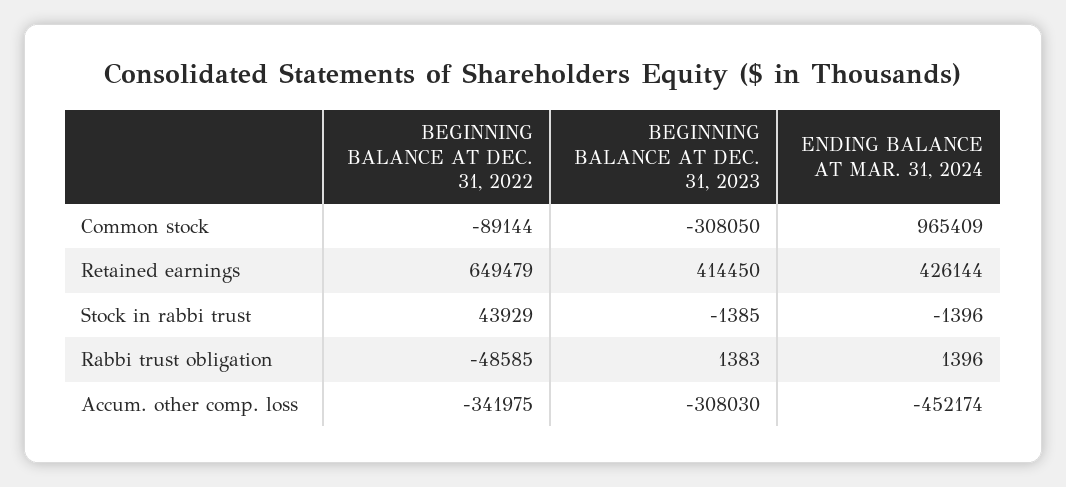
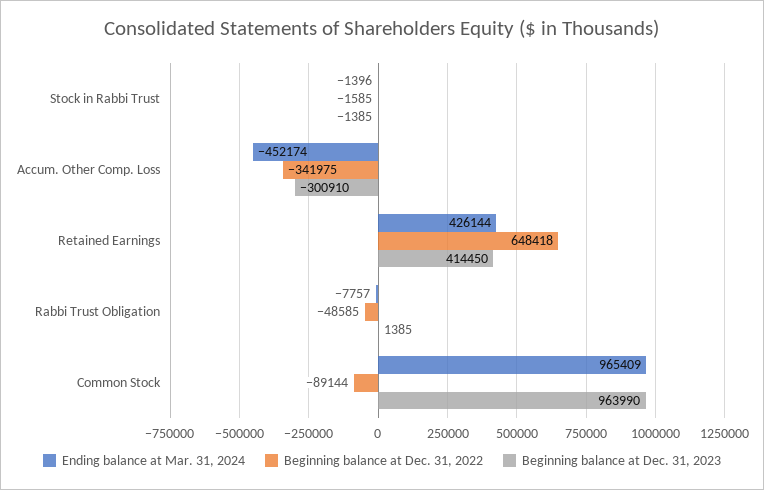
BEGINNING BALANCE AT DEC. 31, 2023, Common stock: -308050 -> 963990
BEGINNING BALANCE AT DEC. 31, 2022, Retained earnings: 649479 -> 648418
BEGINNING BALANCE AT DEC. 31, 2022, Stock in rabbi trust: 43929 -> -1585
BEGINNING BALANCE AT DEC. 31, 2023, Rabbi trust obligation: 1383 -> 1385
ENDING BALANCE AT MAR. 31, 2024, Rabbi trust obligation: 1396 -> -7757
BEGINNING BALANCE AT DEC. 31, 2023, Accum. other comp. loss: -308030 -> -300910

